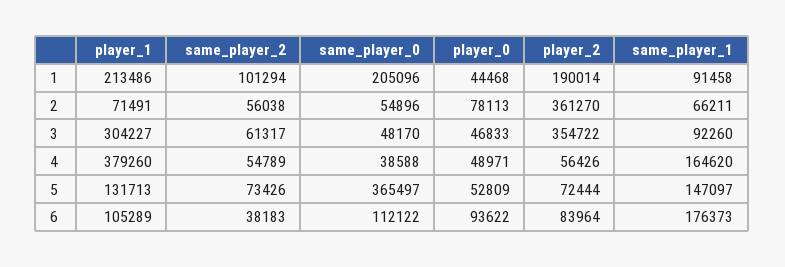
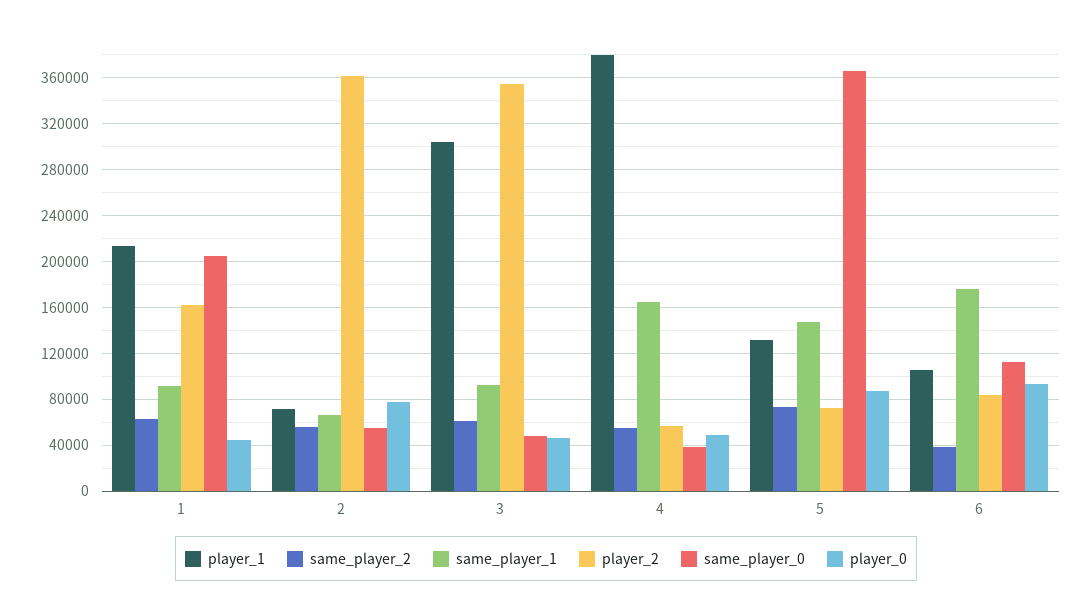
same_player_2, 1: 101294 -> 60000
player_2, 1: 190014 -> 160000
player_0, 5: 52809 -> 90000

